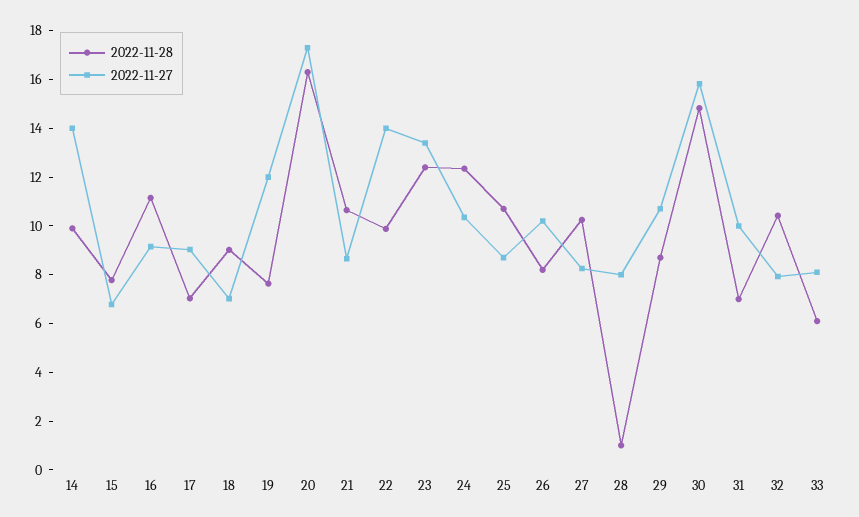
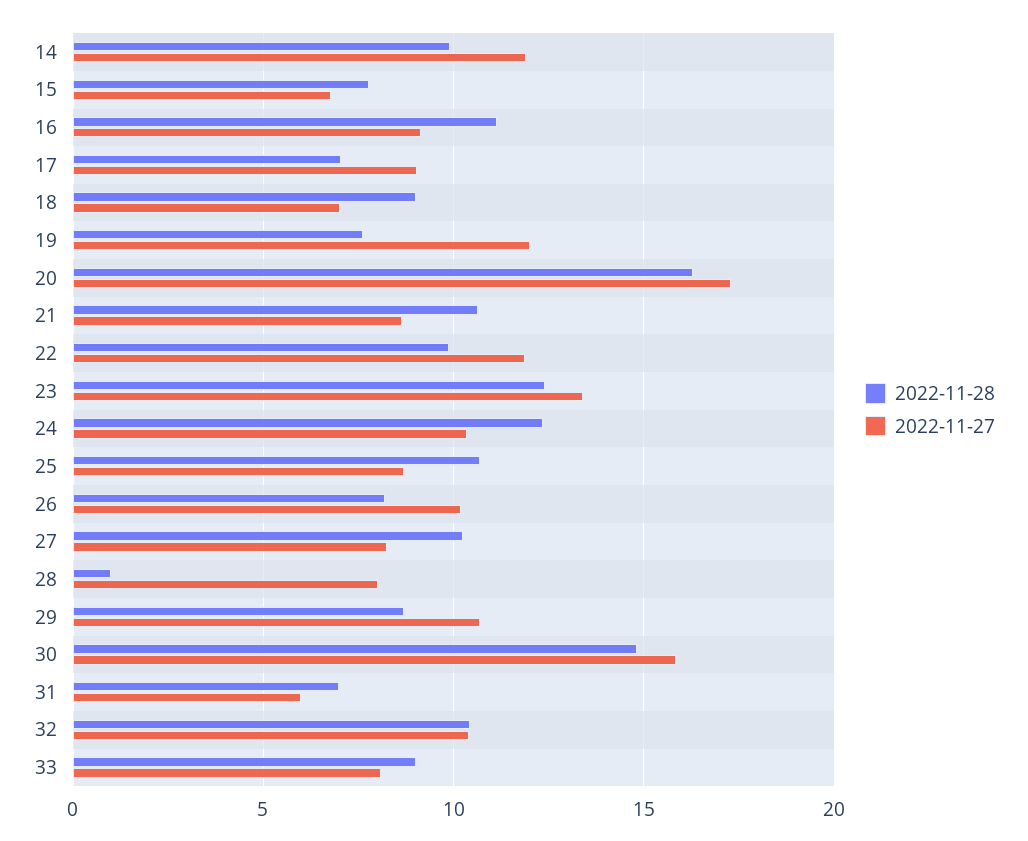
2022-11-27, 14: 14 -> 12
2022-11-27, 22: 14 -> 12
2022-11-27, 31: 10 -> 6
2022-11-27, 32: 8 -> 10.5
2022-11-28, 33: 6 -> 9

